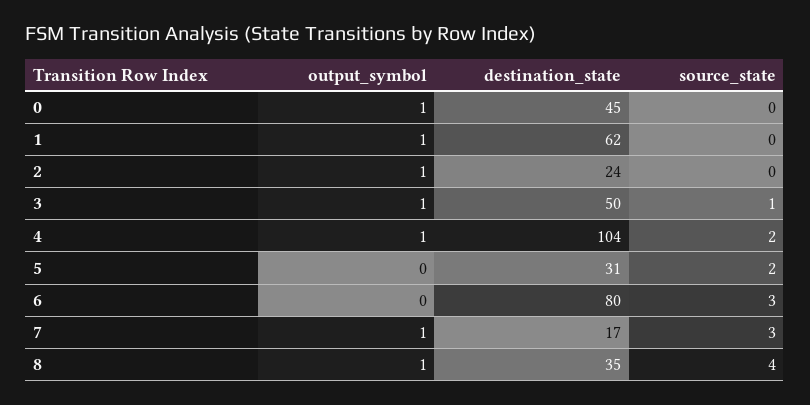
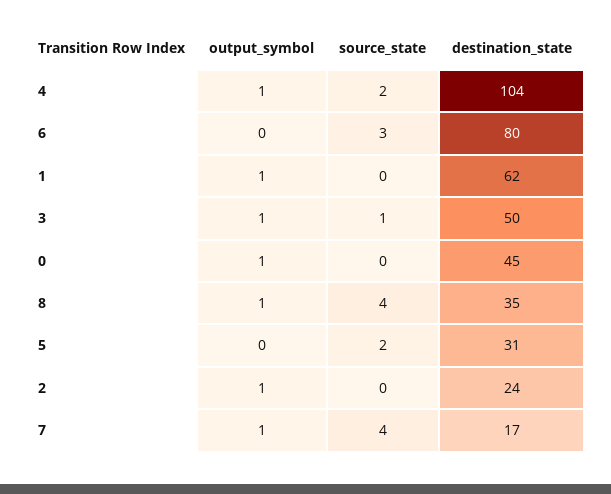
source_state, 7: 3 -> 4

